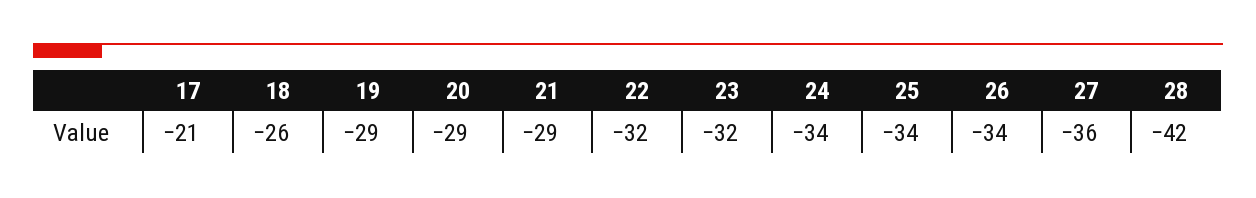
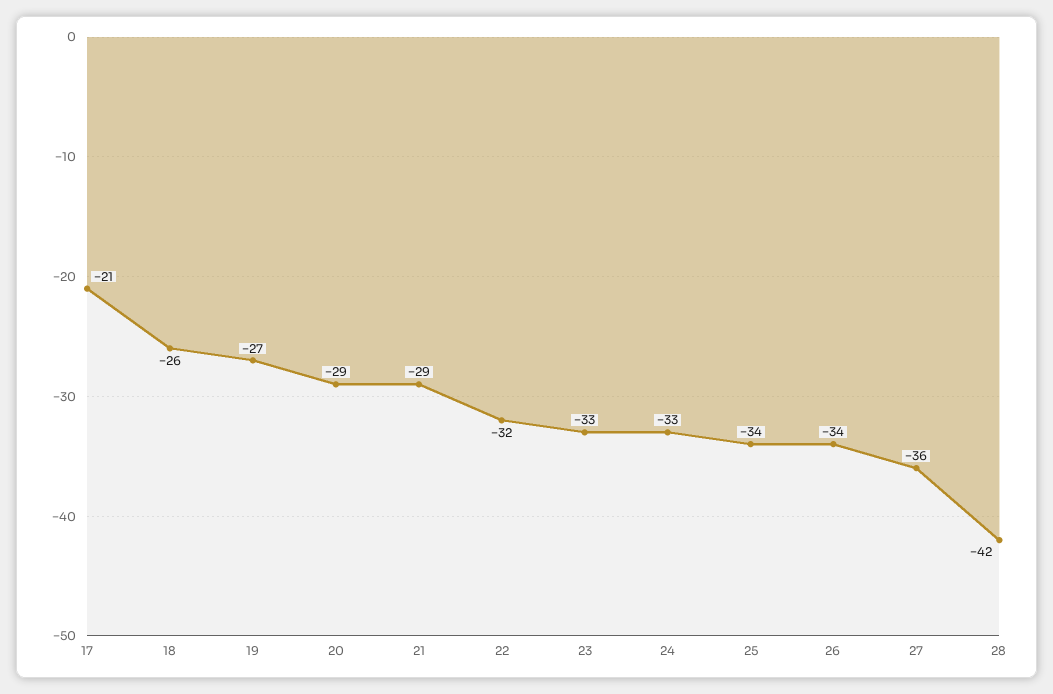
19: -29 -> -27
23: -32 -> -33
24: -34 -> -33

